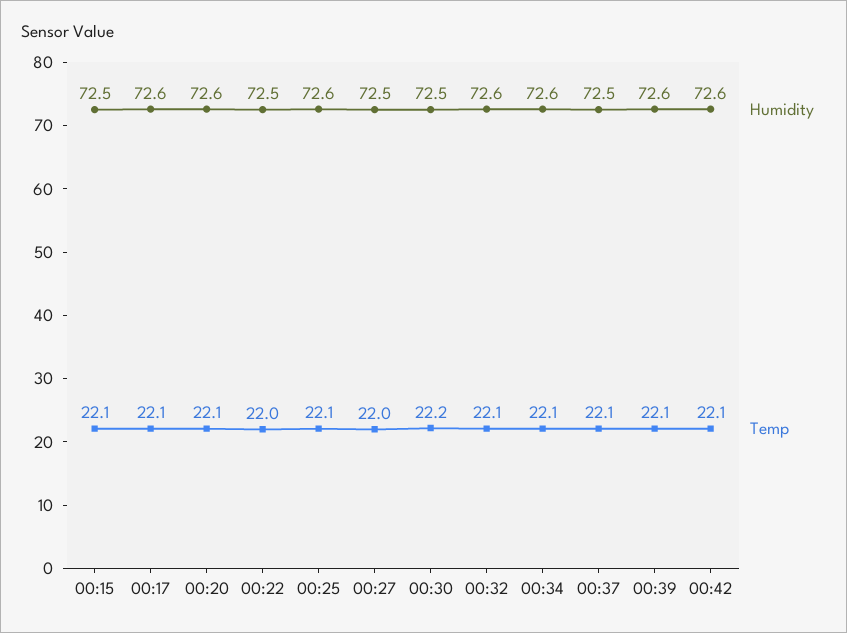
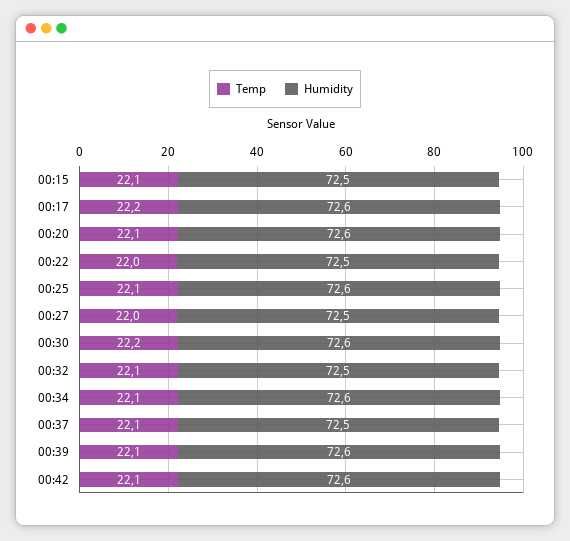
Temp, 00:17: 22.1 -> 22.2
Humidity, 00:30: 72.5 -> 72.6
Humidity, 00:32: 72.6 -> 72.5

